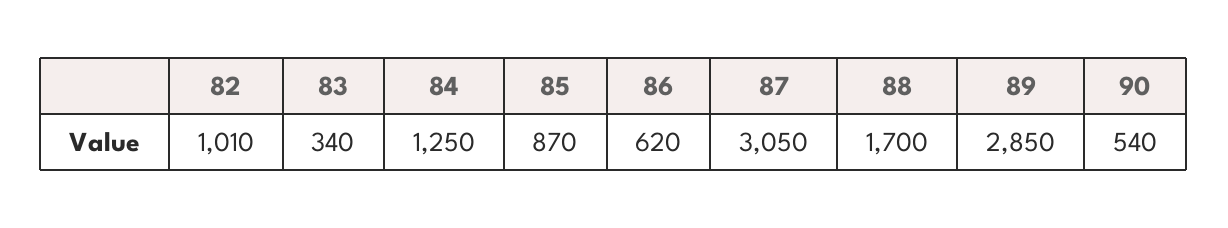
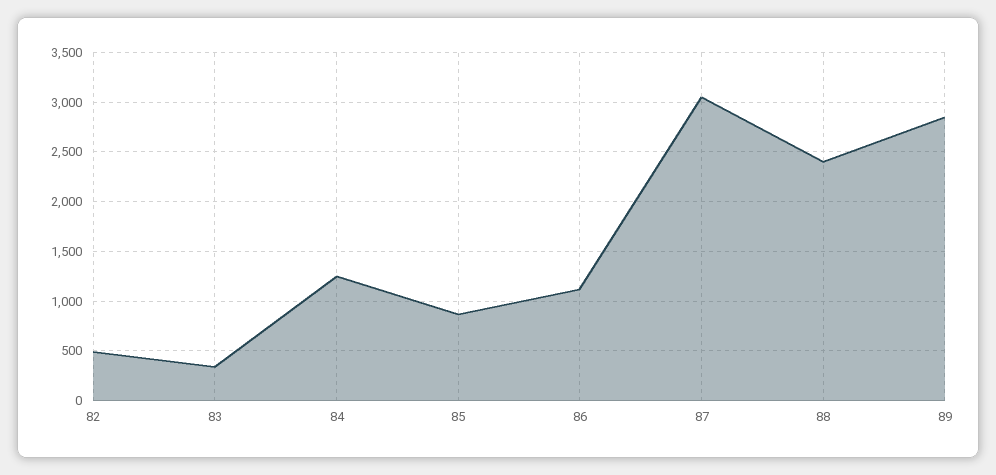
82: 1010 -> 500
86: 620 -> 1100
88: 1700 -> 2400
90: 540 -> none

